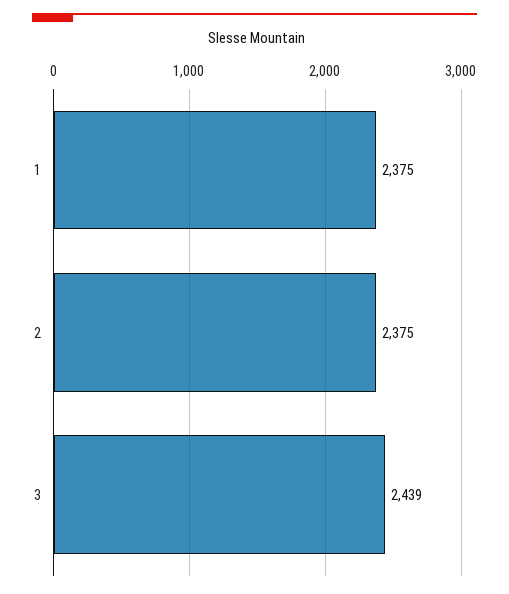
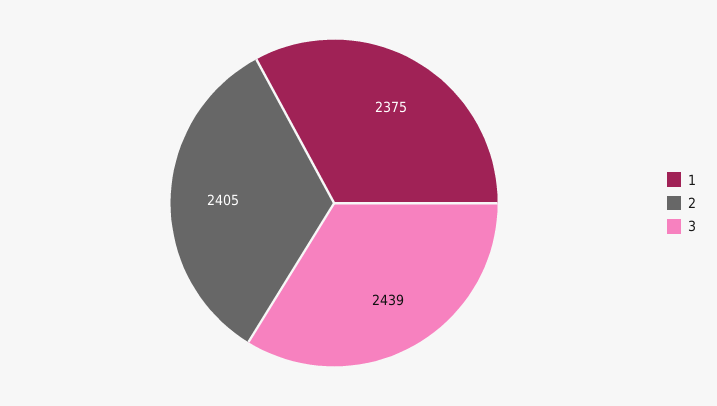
2: 2375 -> 2405

